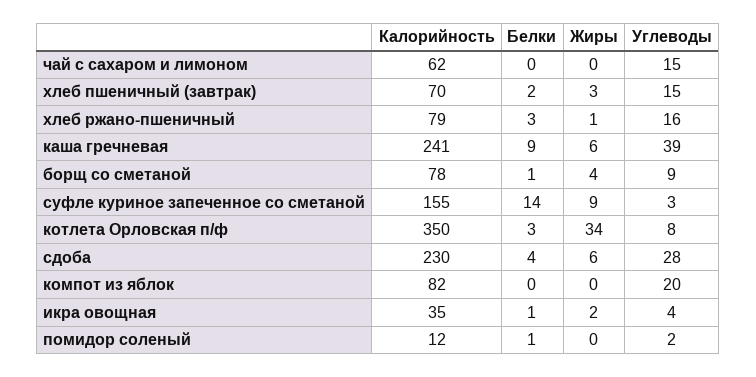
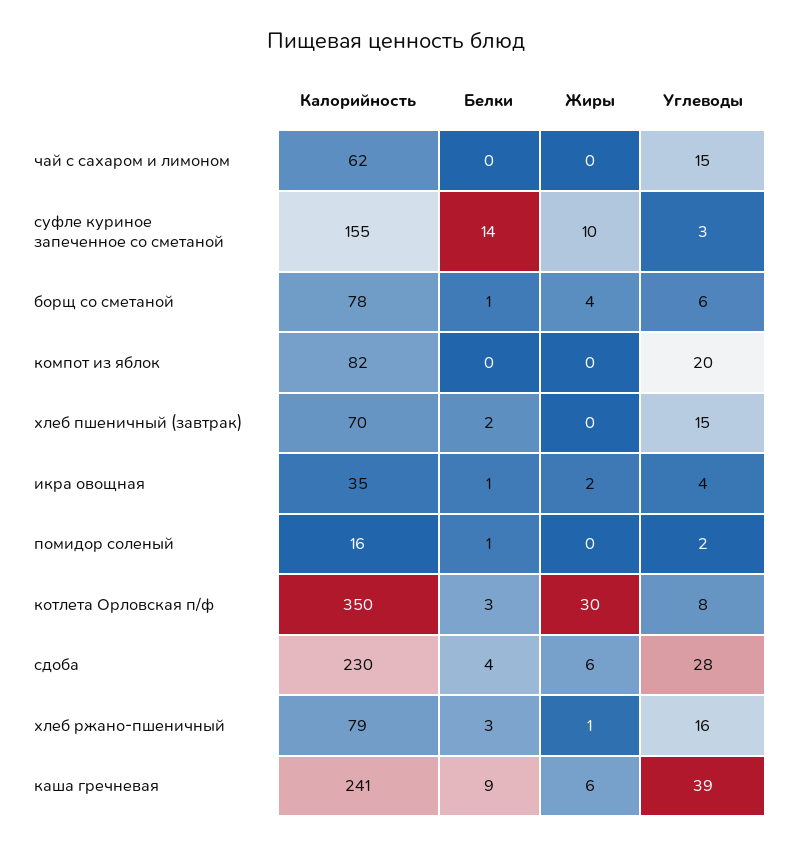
Жиры, хлеб пшеничный (завтрак): 3 -> 0
Углеводы, борщ со сметаной: 9 -> 6
Жиры, суфле куриное запеченное со сметаной: 9 -> 10
Жиры, котлета Орловская п/ф: 34 -> 30
Калорийность, помидор соленый: 12 -> 16

